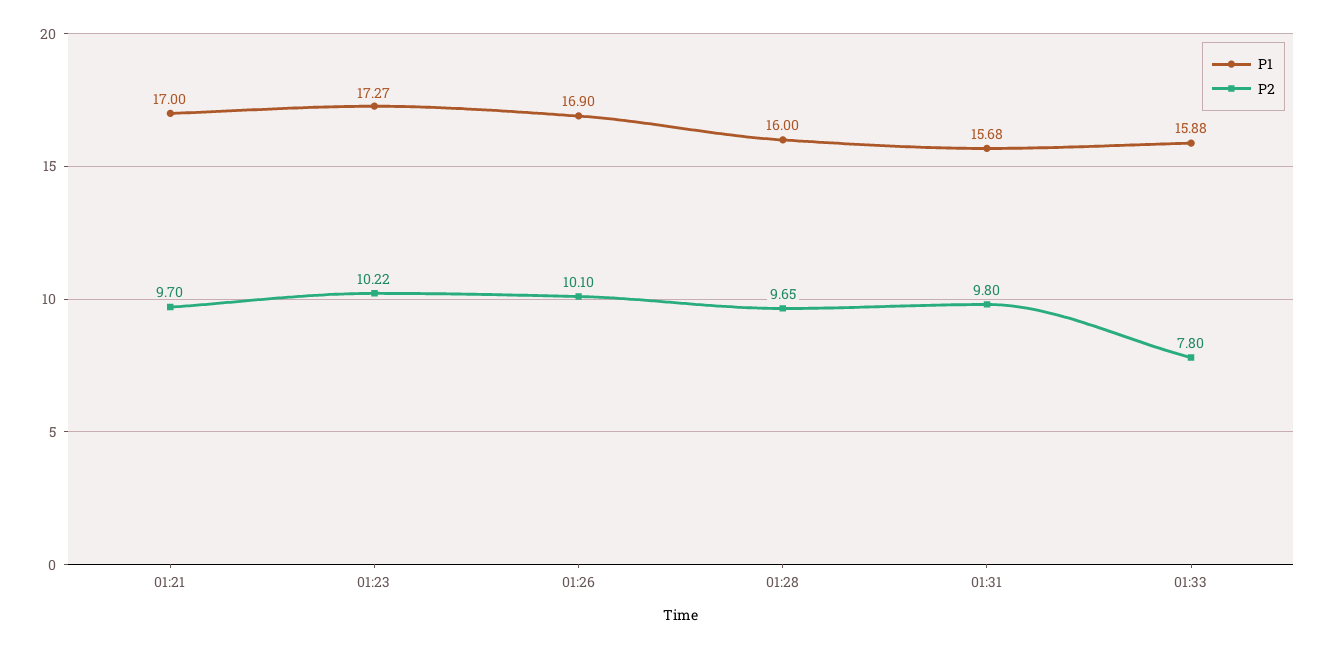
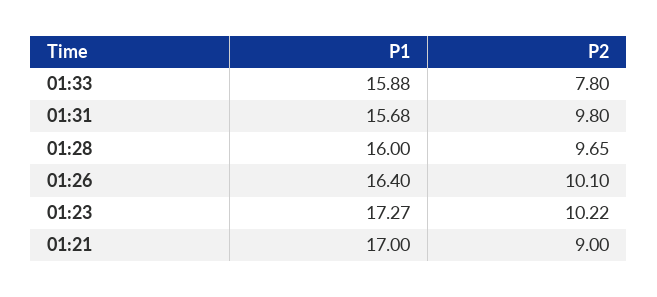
P2, 01:21: 9.7 -> 9
P1, 01:26: 16.9 -> 16.4

